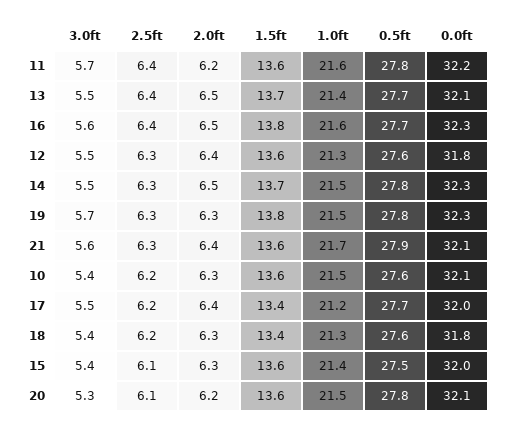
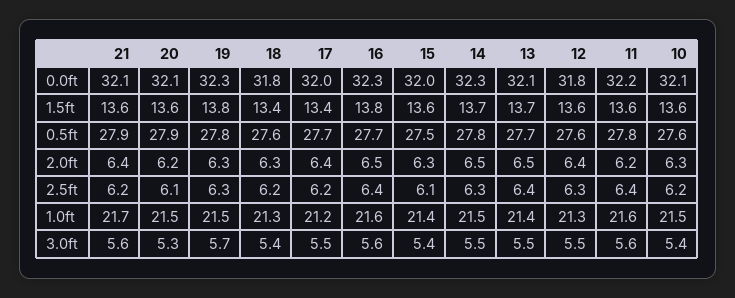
3.0ft, 11: 5.7 -> 5.6
2.5ft, 21: 6.3 -> 6.2
0.5ft, 20: 27.8 -> 27.9

